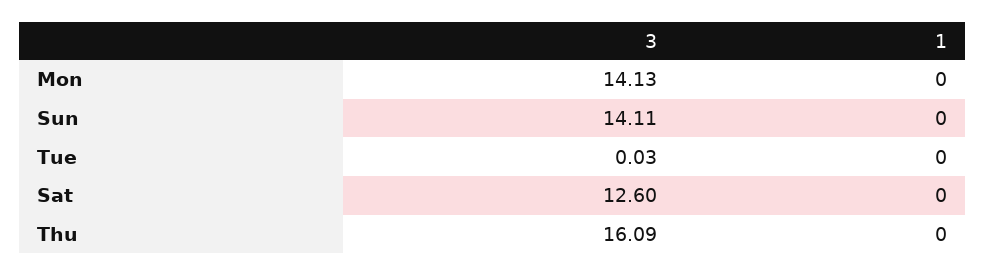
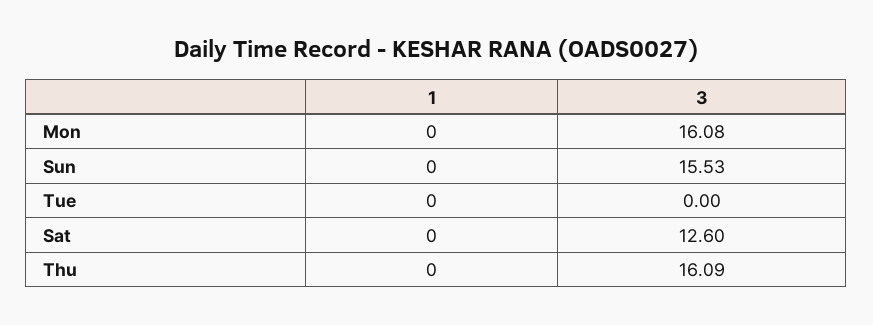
3, Mon: 14.13 -> 16.08
3, Sun: 14.11 -> 15.53
3, Tue: 0.03 -> 0

